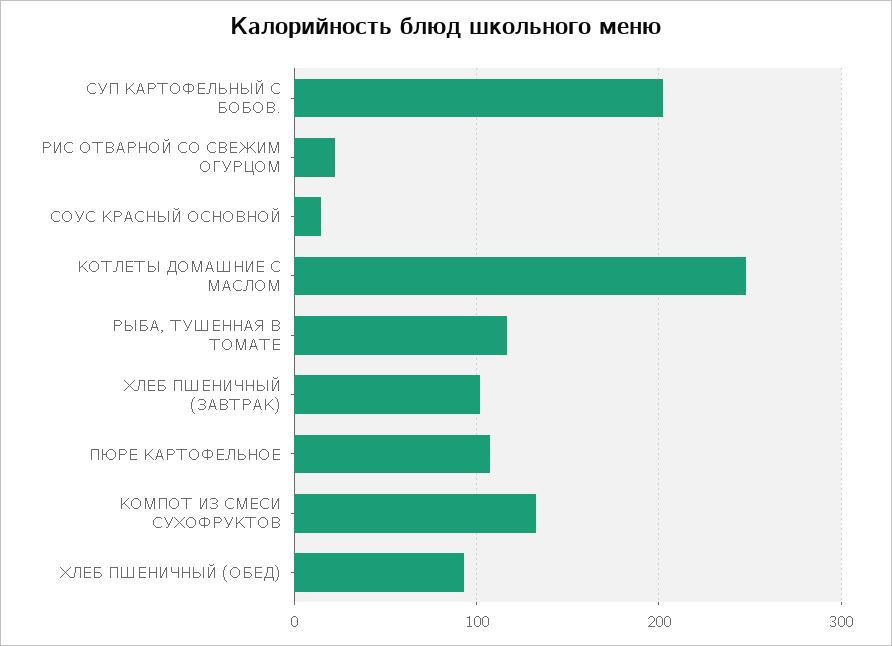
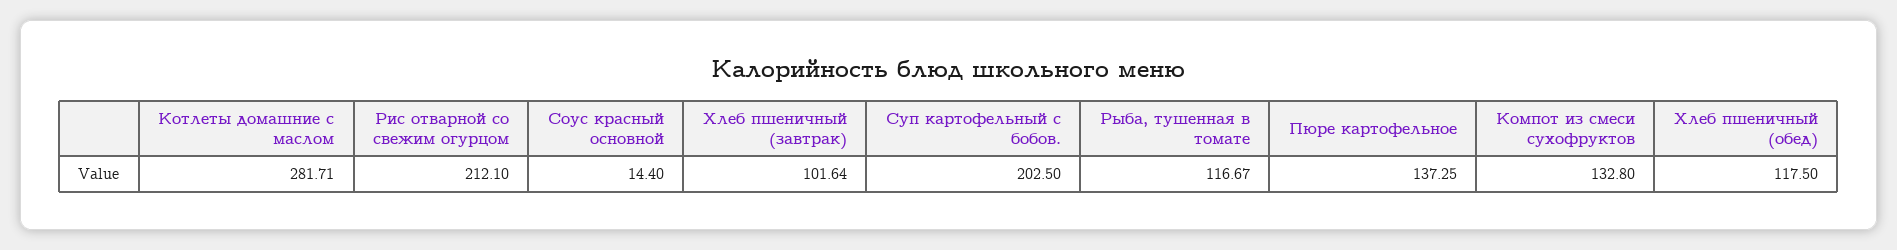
РИС ОТВАРНОЙ СО СВЕЖИМ ОГУРЦОМ: 20 -> 212.1
КОТЛЕТЫ ДОМАШНИЕ С МАСЛОМ: 250 -> 281.71
ПЮРЕ КАРТОФЕЛЬНОЕ: 110 -> 137.25
ХЛЕБ ПШЕНИЧНЫЙ (ОБЕД): 90 -> 117.5

